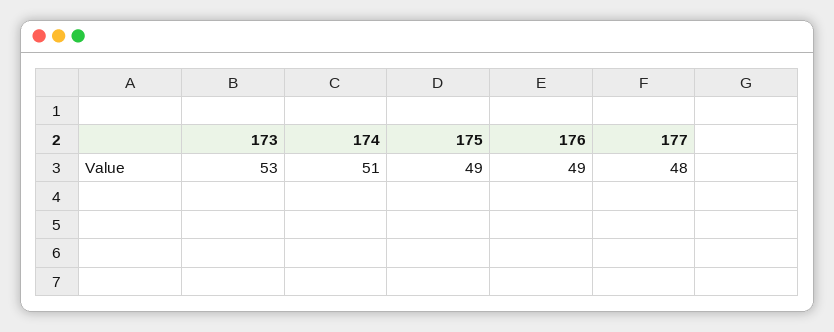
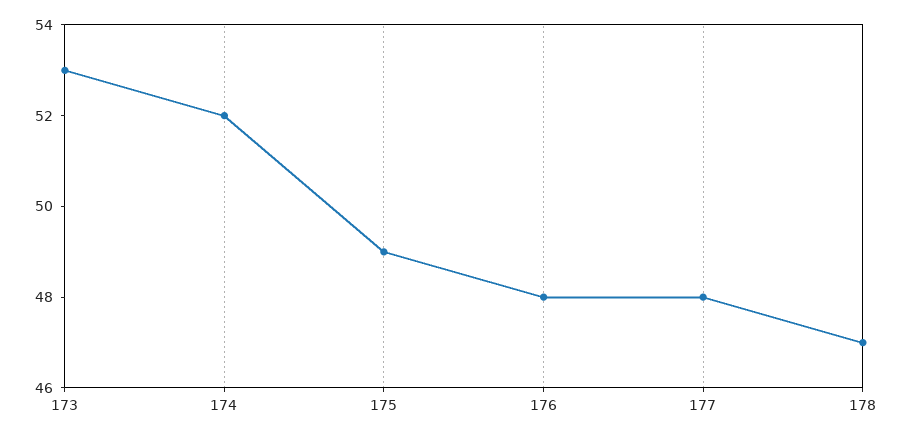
174: 51 -> 52
176: 49 -> 48
178: none -> 47

